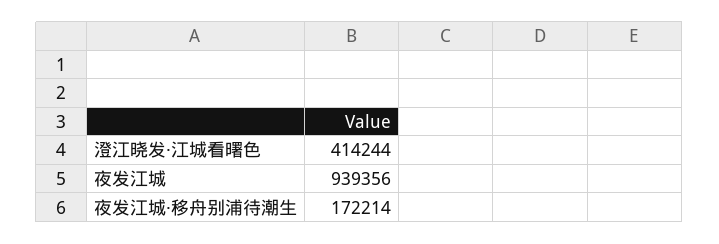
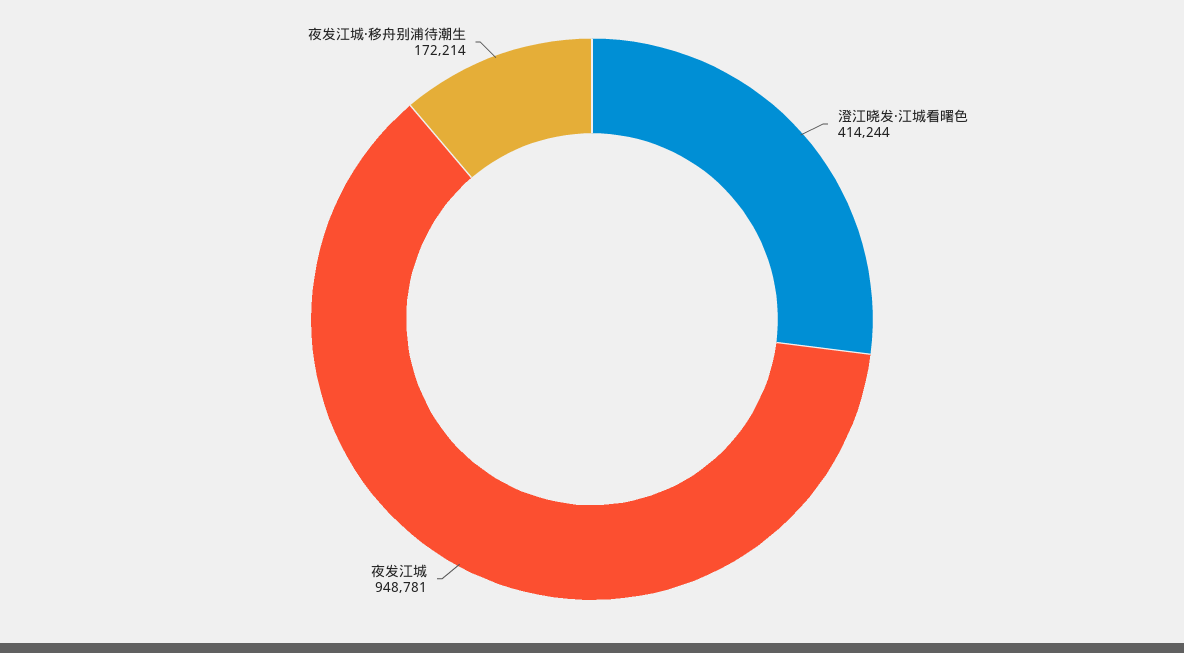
夜发江城: 939356 -> 948781

